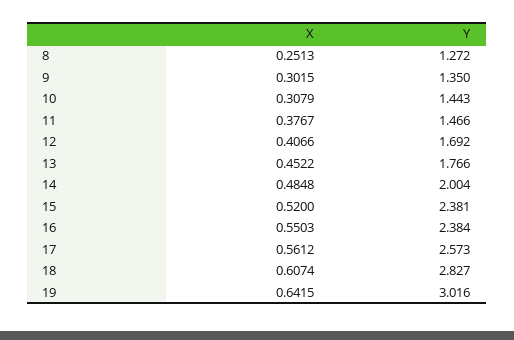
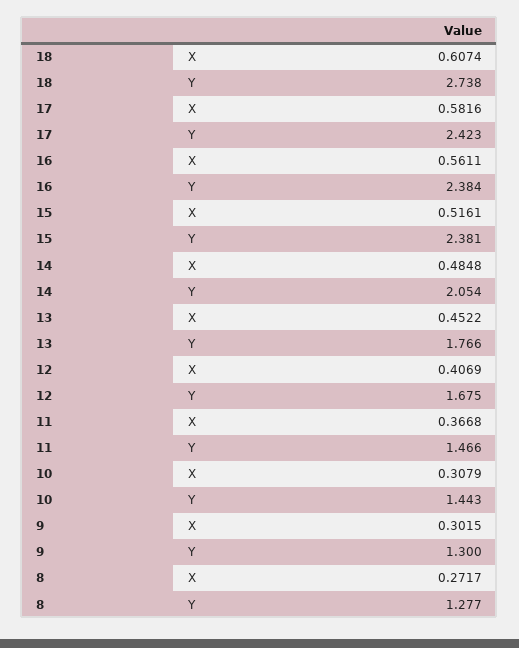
X, 8: 0.2513 -> 0.2717
Y, 8: 1.272 -> 1.277
Y, 9: 1.35 -> 1.3
X, 11: 0.3767 -> 0.3668
X, 12: 0.4066 -> 0.4069
Y, 12: 1.692 -> 1.675
Y, 14: 2.004 -> 2.054
X, 15: 0.52 -> 0.5161
X, 16: 0.5503 -> 0.5611
X, 17: 0.5612 -> 0.5816
Y, 17: 2.573 -> 2.423
Y, 18: 2.827 -> 2.738
X, 19: 0.6415 -> none
Y, 19: 3.016 -> none

